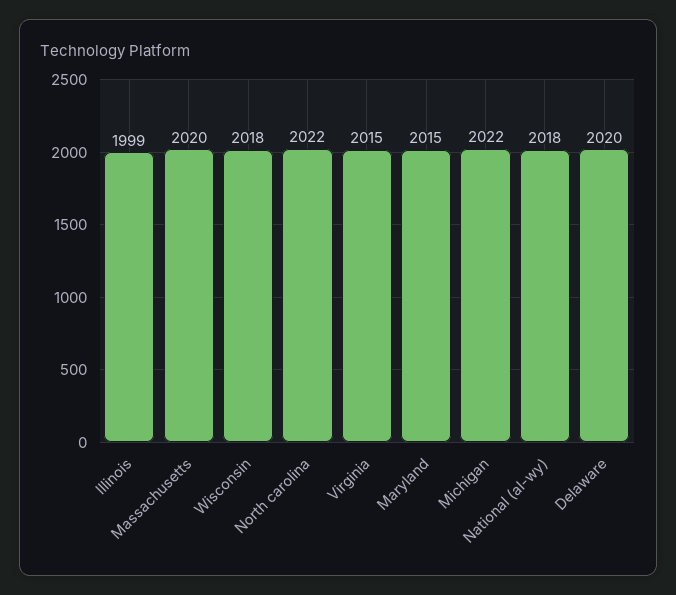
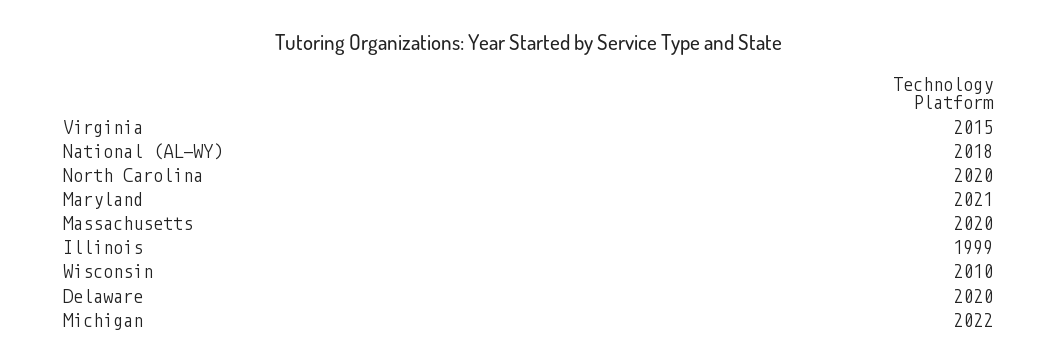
Wisconsin: 2018 -> 2010
North carolina: 2022 -> 2020
Maryland: 2015 -> 2021

